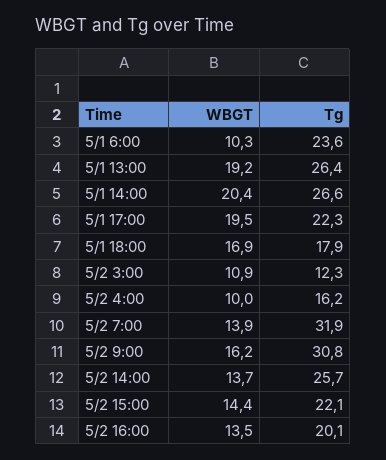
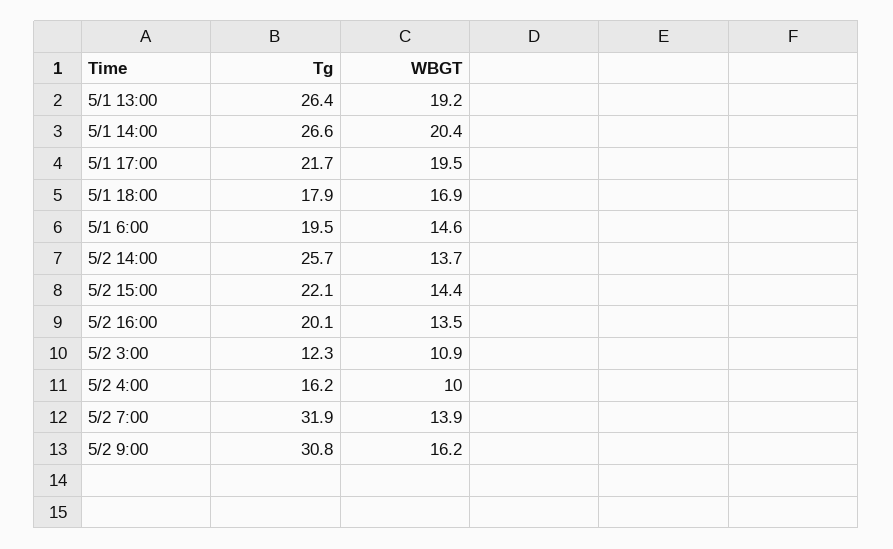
WBGT, 5/1 6:00: 10.3 -> 14.6
Tg, 5/1 6:00: 23.6 -> 19.5
Tg, 5/1 17:00: 22.3 -> 21.7

